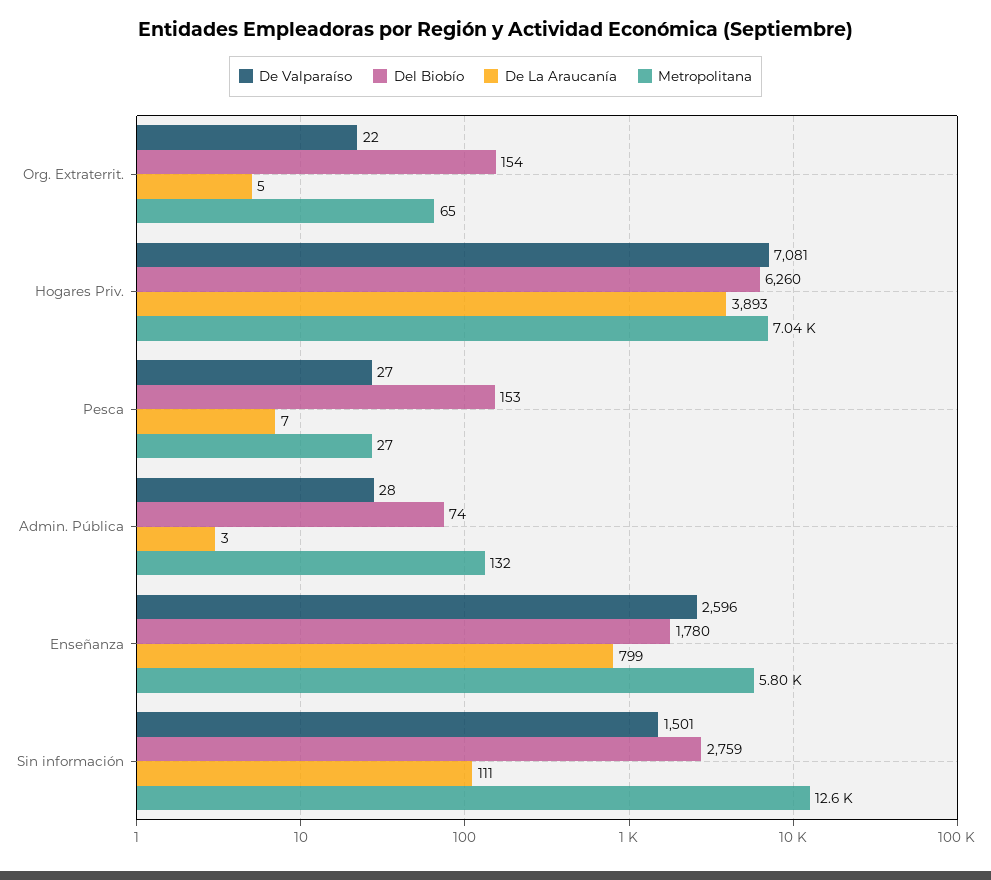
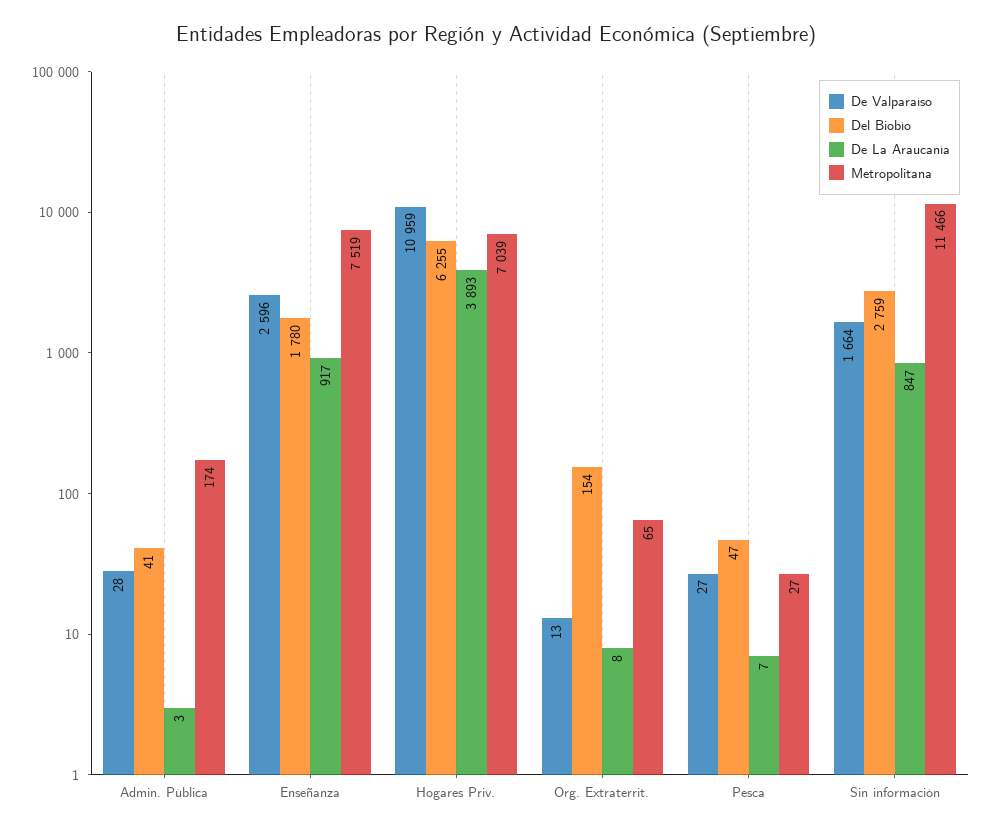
De Valparaíso, Org. Extraterrit.: 22 -> 13
De La Araucanía, Org. Extraterrit.: 5 -> 8
De Valparaíso, Hogares Priv.: 7081 -> 10959
Del Biobío, Hogares Priv.: 6260 -> 6255
Del Biobío, Pesca: 153 -> 47
Del Biobío, Admin. Pública: 74 -> 41
Metropolitana, Admin. Pública: 132 -> 174
De La Araucanía, Enseñanza: 799 -> 917
Metropolitana, Enseñanza: 5800 -> 7519
De Valparaíso, Sin información: 1501 -> 1664
De La Araucanía, Sin información: 111 -> 847
Metropolitana, Sin información: 12600 -> 11466

